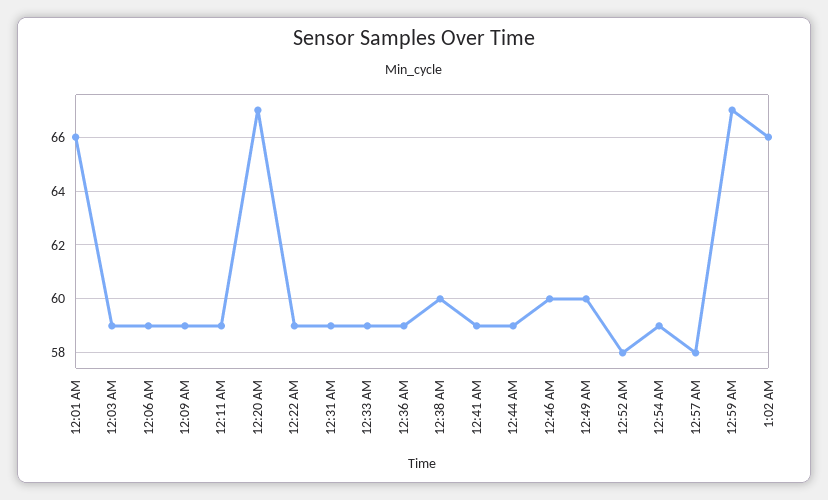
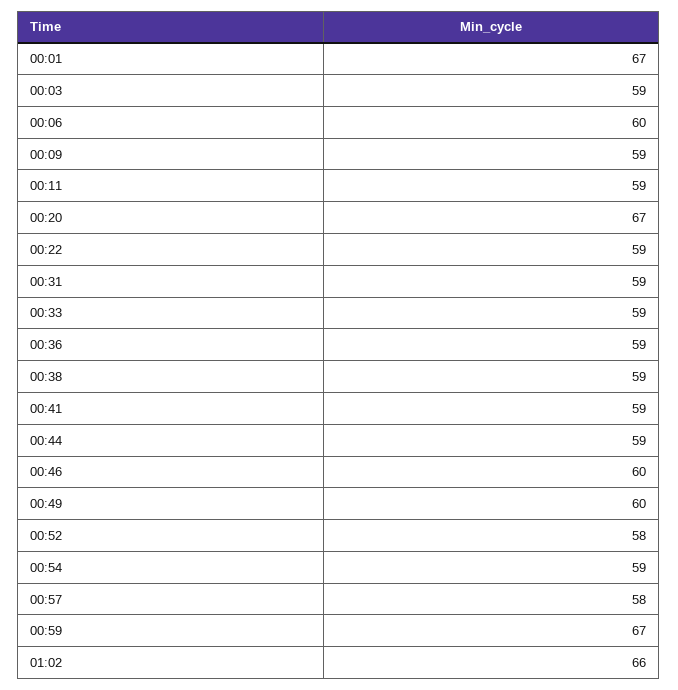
12:01 AM: 66 -> 67
12:06 AM: 59 -> 60
12:38 AM: 60 -> 59

